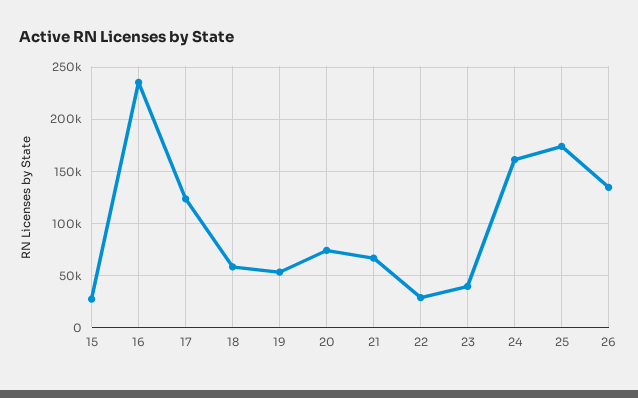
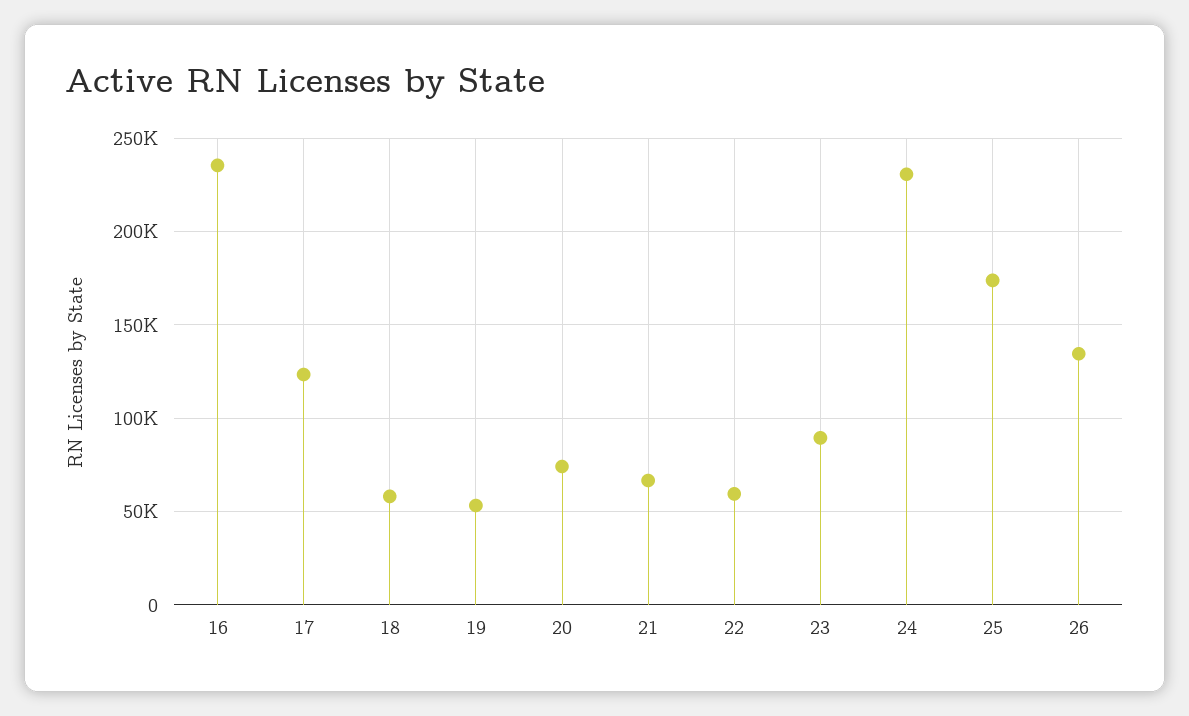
15: 30000 -> none
22: 30000 -> 60000
23: 40000 -> 90000
24: 160000 -> 230000

